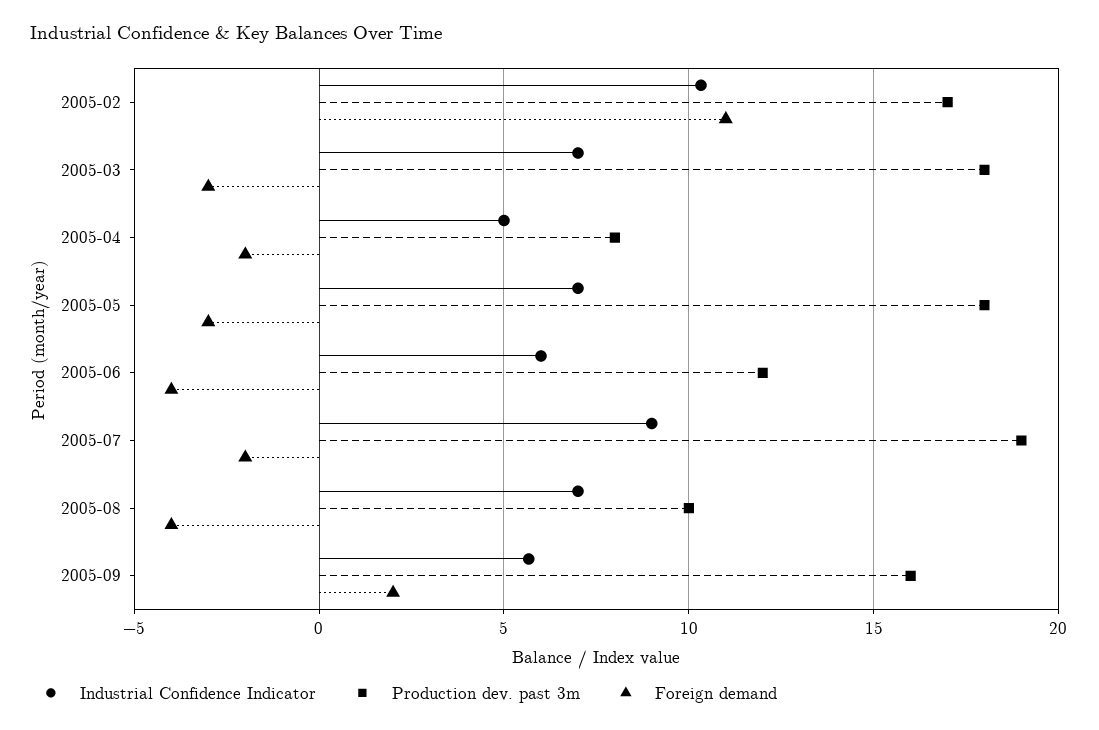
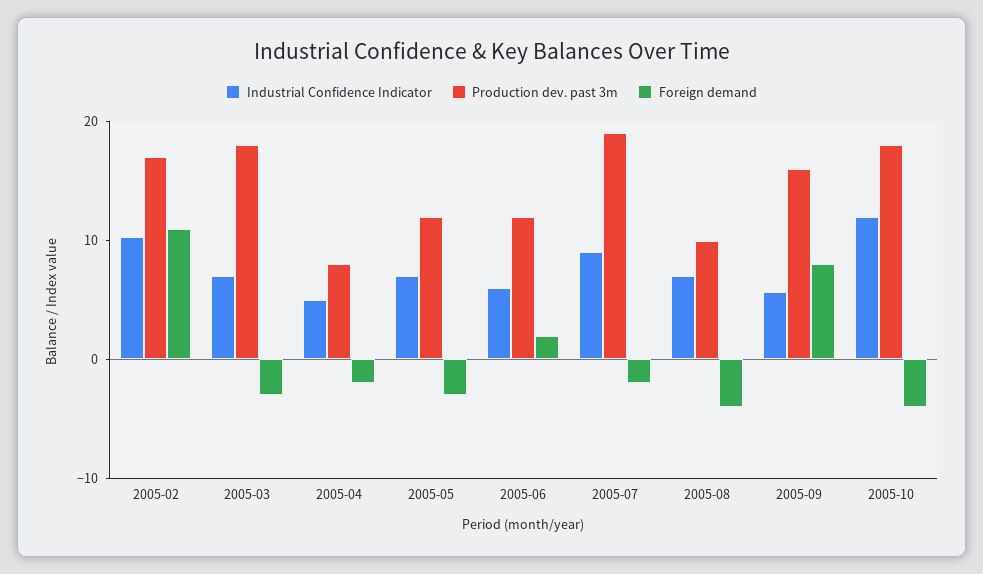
Production dev. past 3m, 2005-05: 18 -> 12
Foreign demand, 2005-06: -4 -> 2
Foreign demand, 2005-09: 2 -> 8
Industrial Confidence Indicator, 2005-10: none -> 12
Production dev. past 3m, 2005-10: none -> 18
Foreign demand, 2005-10: none -> -4

